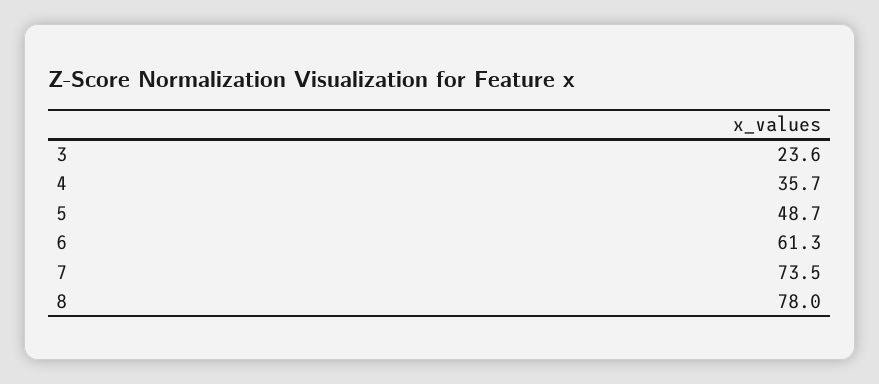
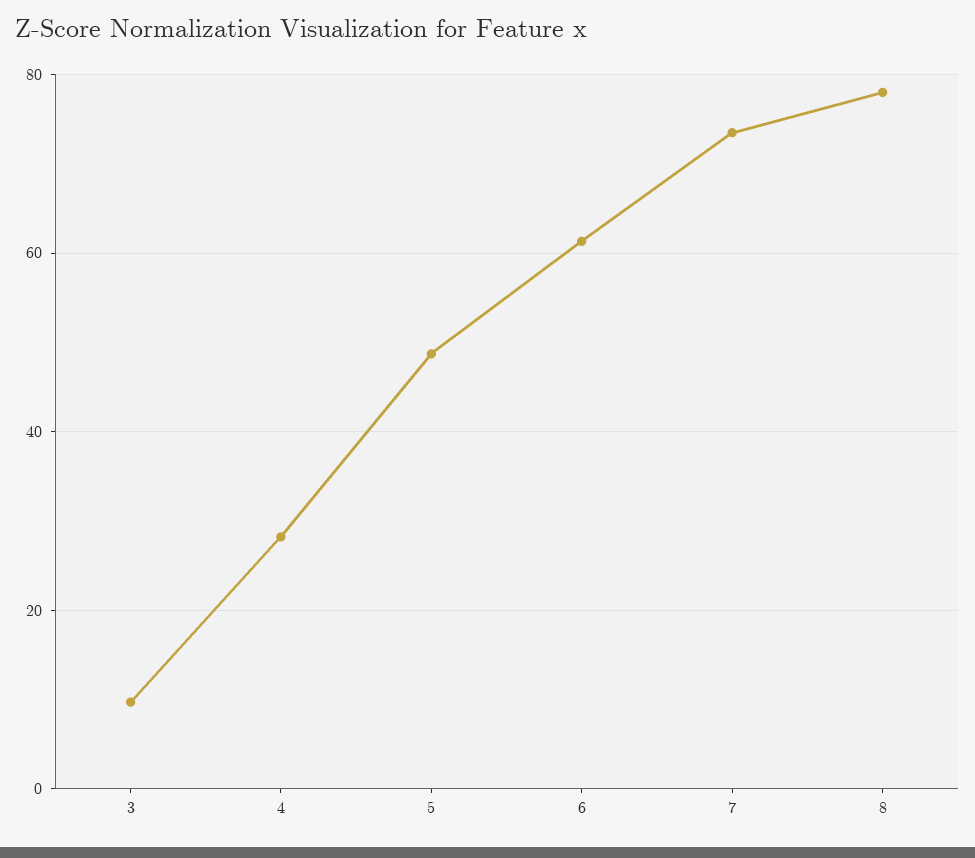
3: 23.6 -> 10
4: 35.7 -> 28

